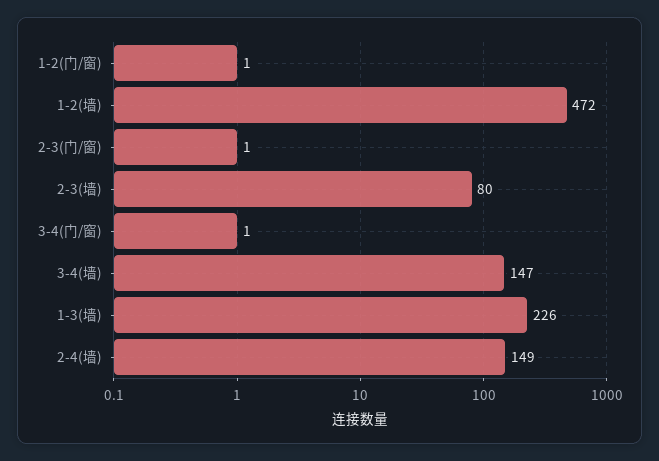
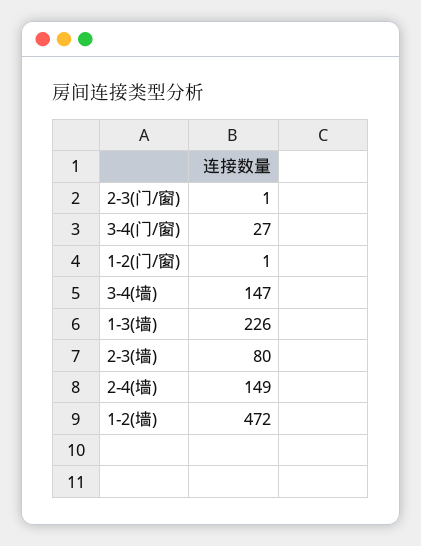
3-4(门/窗): 1 -> 27

